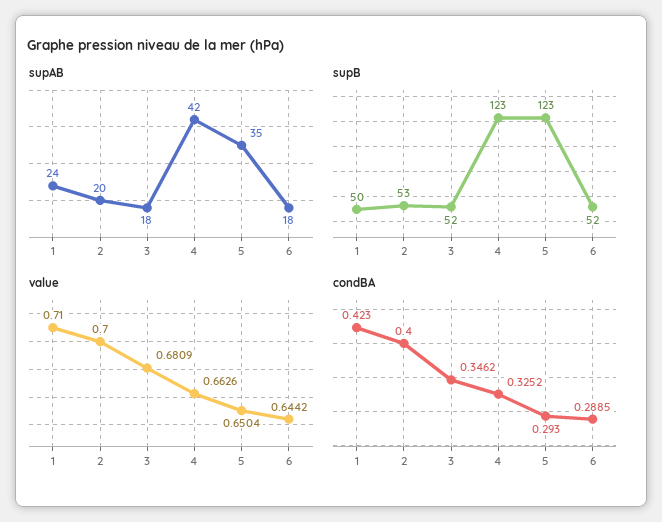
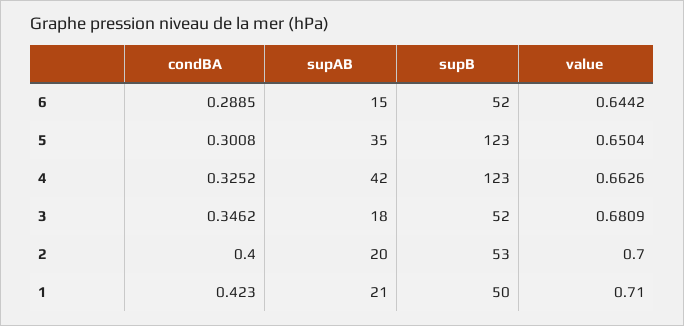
supAB, 1: 24 -> 21
supAB, 6: 18 -> 15
condBA, 5: 0.293 -> 0.3008

